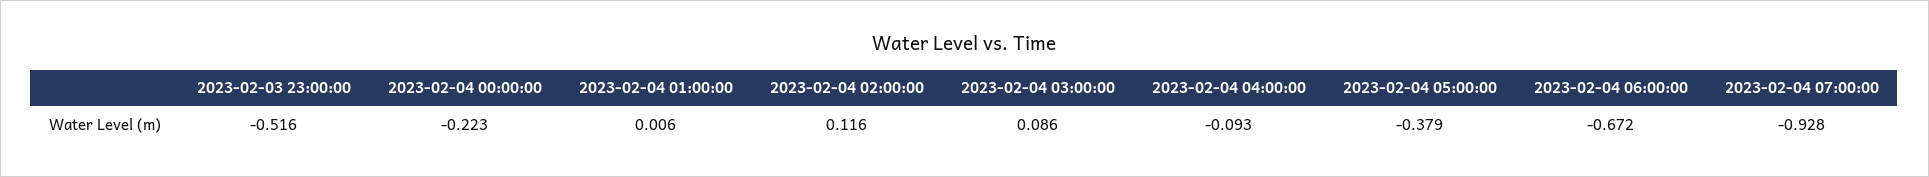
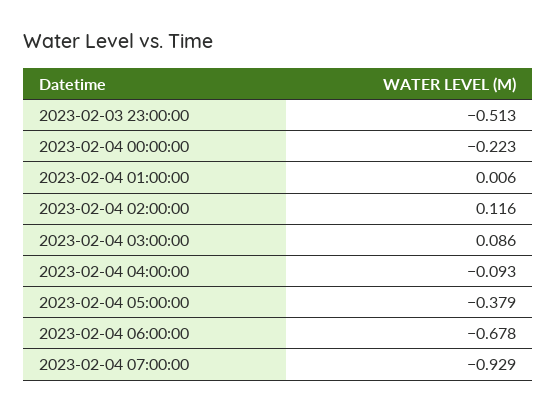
2023-02-03 23:00:00: -0.516 -> -0.513
2023-02-04 06:00:00: -0.672 -> -0.678
2023-02-04 07:00:00: -0.928 -> -0.929

